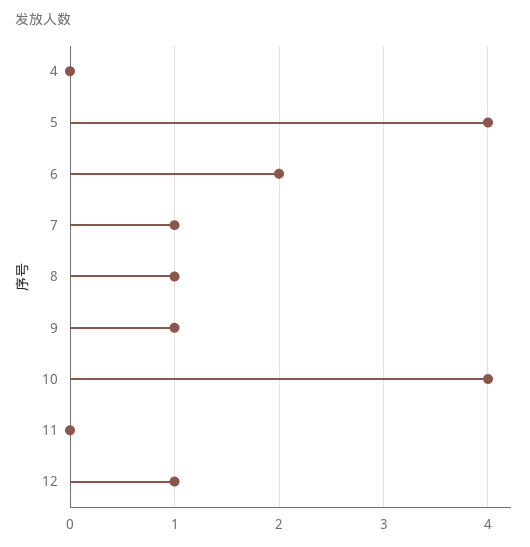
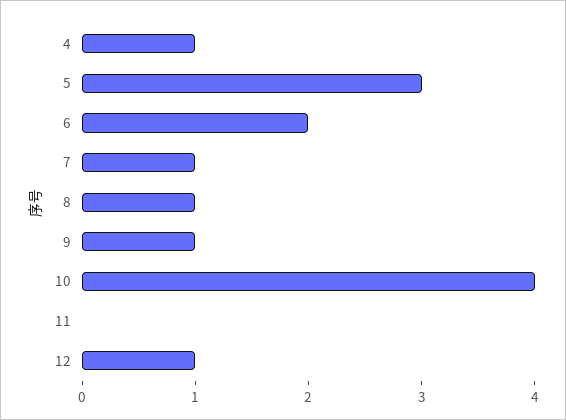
4: 0 -> 1
5: 4 -> 3

